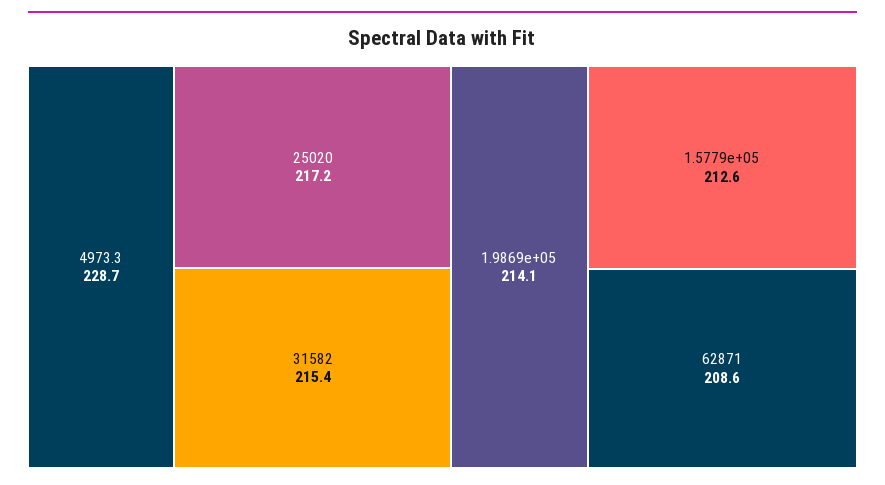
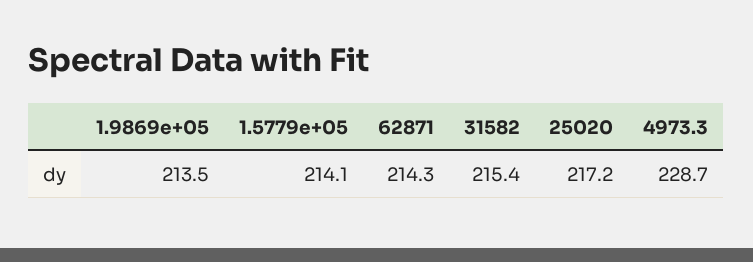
1.9869e+05: 214.1 -> 213.5
1.5779e+05: 212.6 -> 214.1
62871: 208.6 -> 214.3

